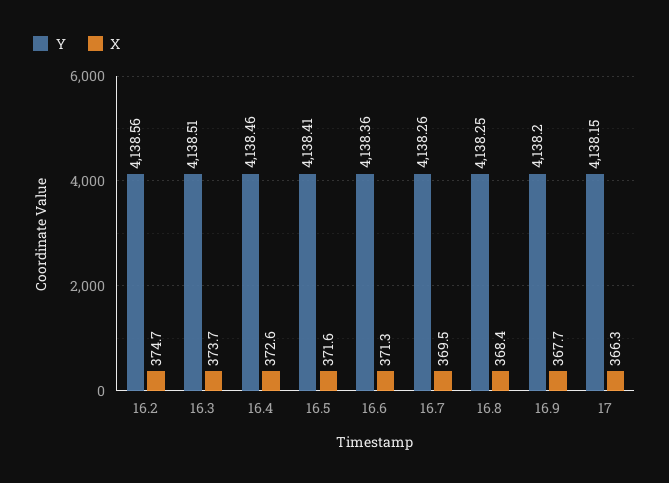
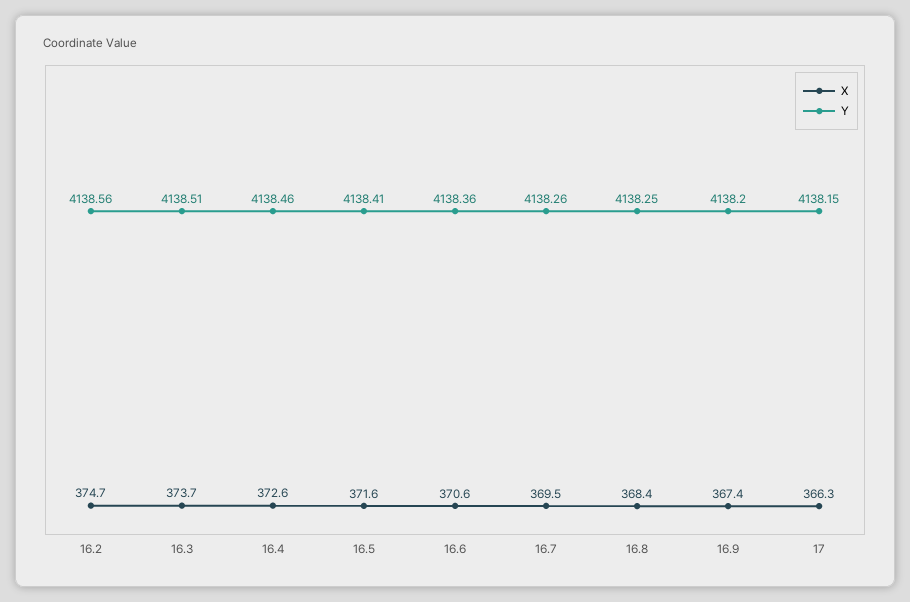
X, 16.6: 371.3 -> 370.6
X, 16.9: 367.7 -> 367.4

